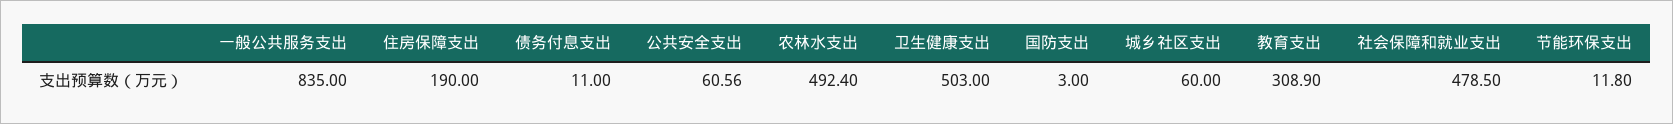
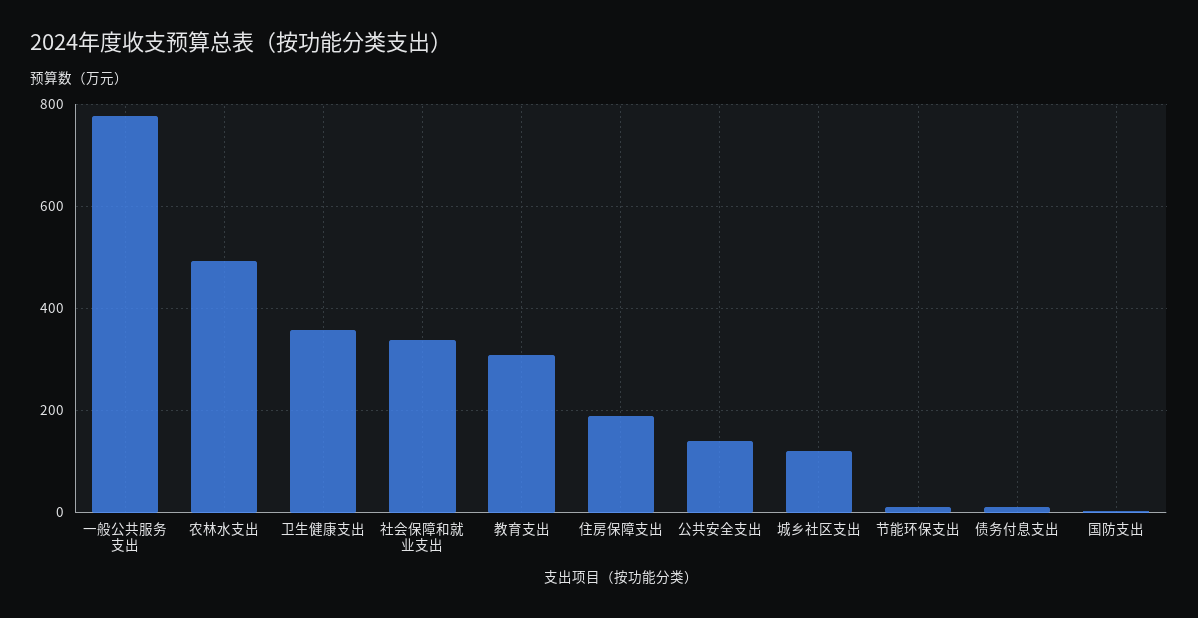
一般公共服务支出: 835 -> 780
公共安全支出: 60.56 -> 140
卫生健康支出: 503 -> 360
城乡社区支出: 60 -> 120
社会保障和就业支出: 478.5 -> 340

